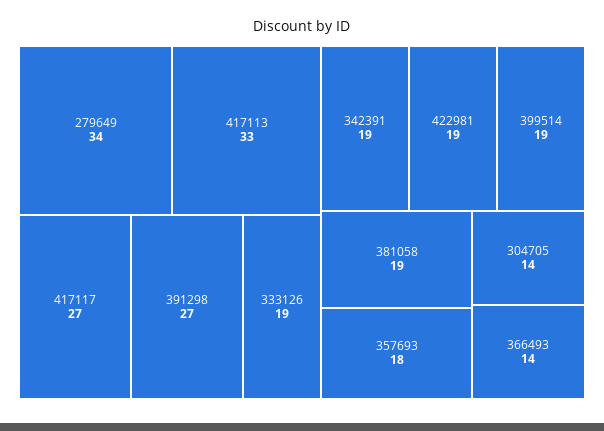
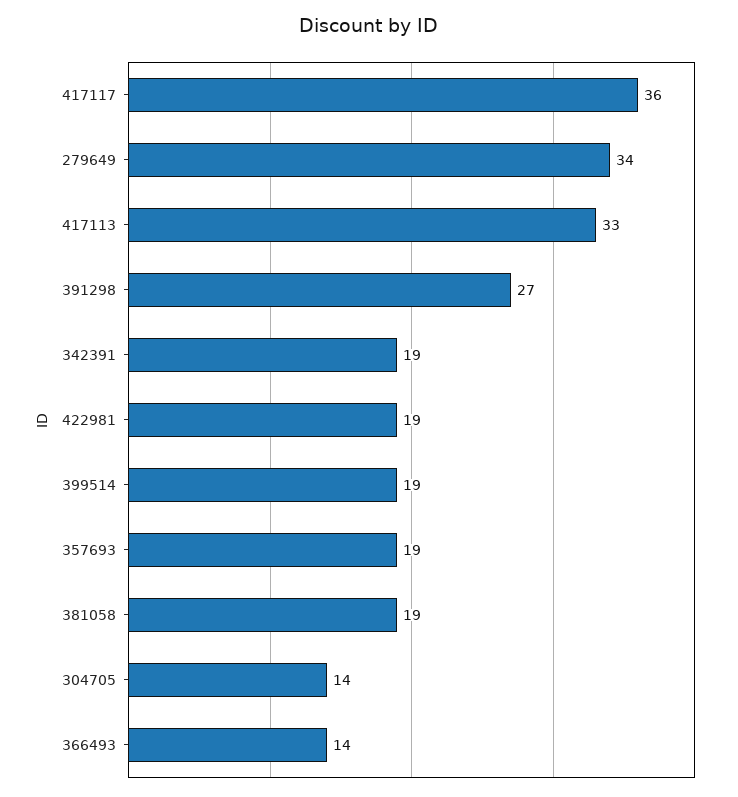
417117: 27 -> 36
333126: 19 -> none
357693: 18 -> 19

